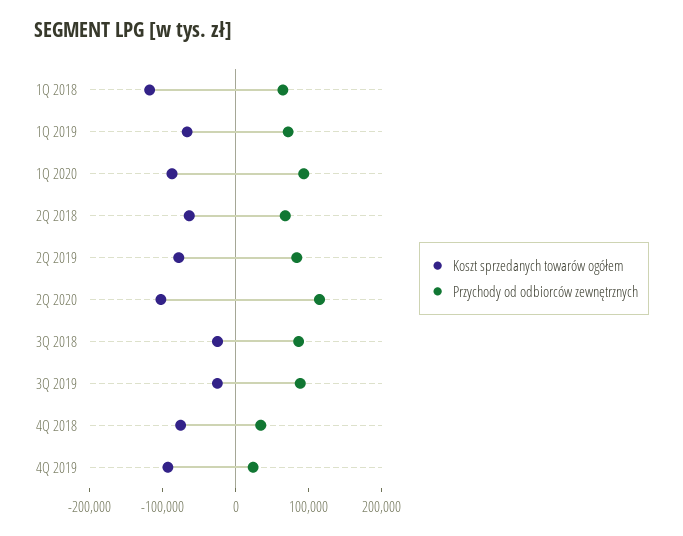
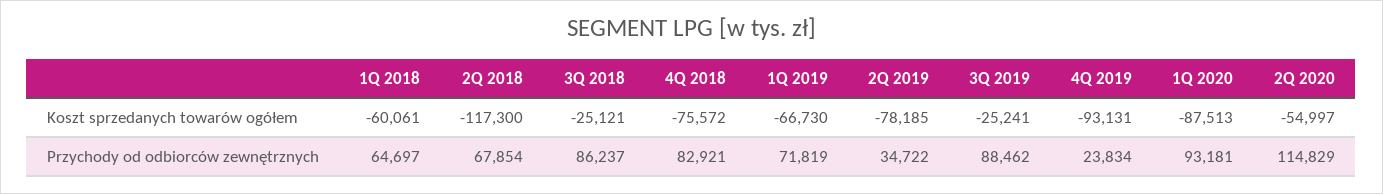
Koszt sprzedanych towarów ogółem, 1Q 2018: -120000 -> -60061
Koszt sprzedanych towarów ogółem, 2Q 2018: -60000 -> -117300
Przychody od odbiorców zewnętrznych, 2Q 2019: 80000 -> 34722
Koszt sprzedanych towarów ogółem, 2Q 2020: -100000 -> -54997
Przychody od odbiorców zewnętrznych, 4Q 2018: 40000 -> 82921

